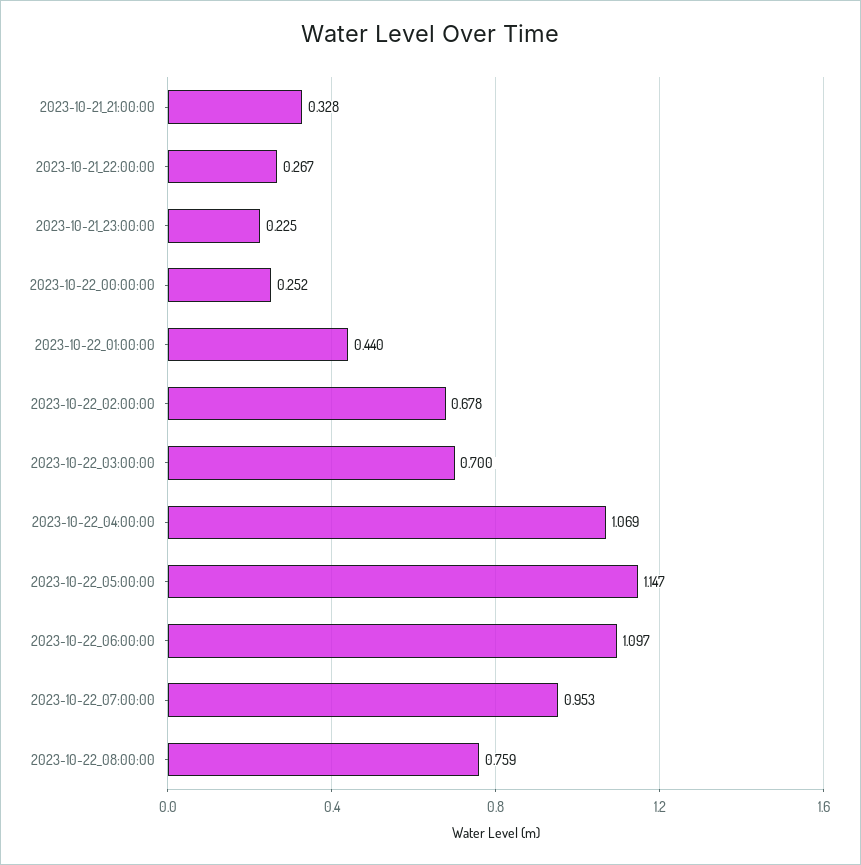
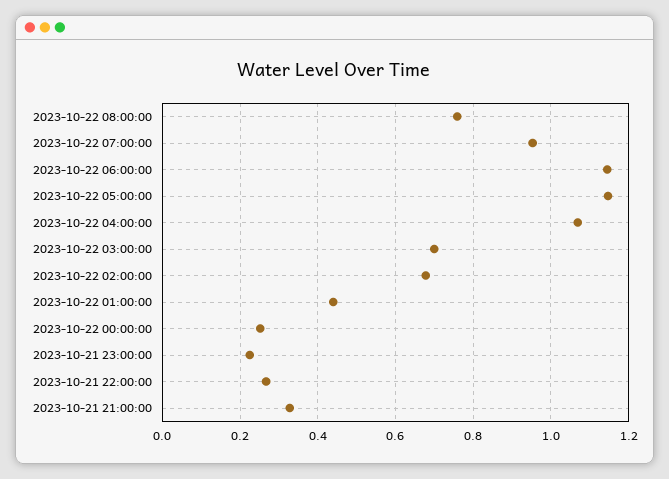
2023-10-22_06:00:00: 1.097 -> 1.14

